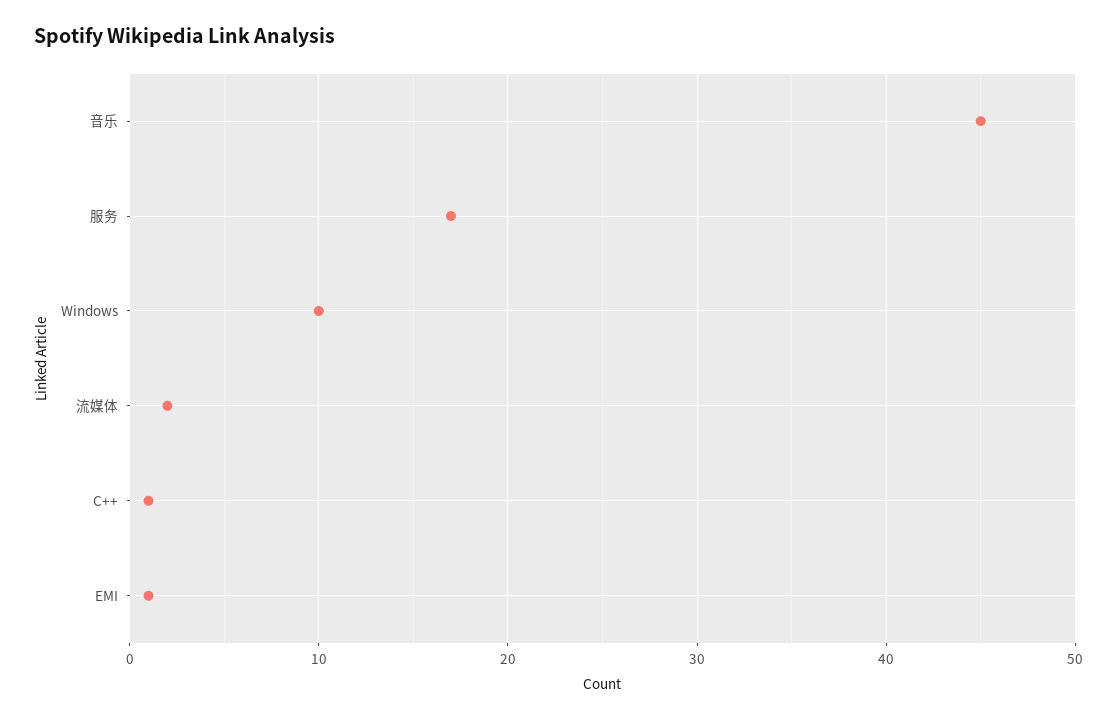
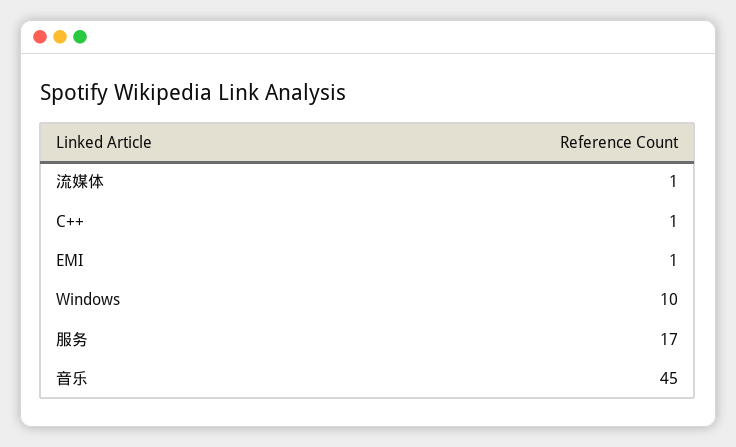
流媒体: 2 -> 1

